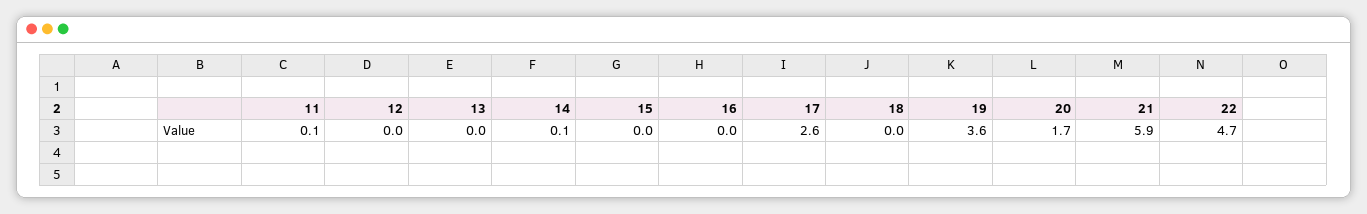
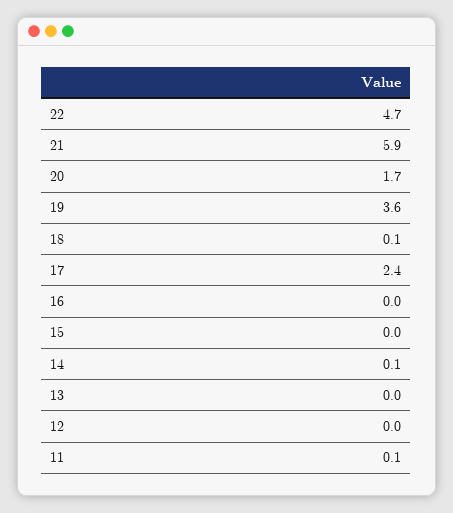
17: 2.6 -> 2.4
18: 0 -> 0.1

